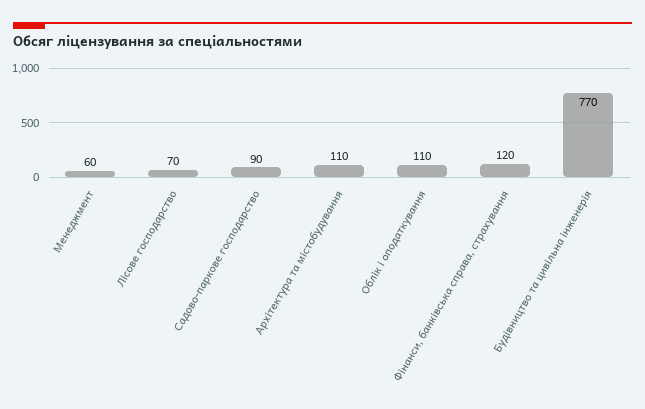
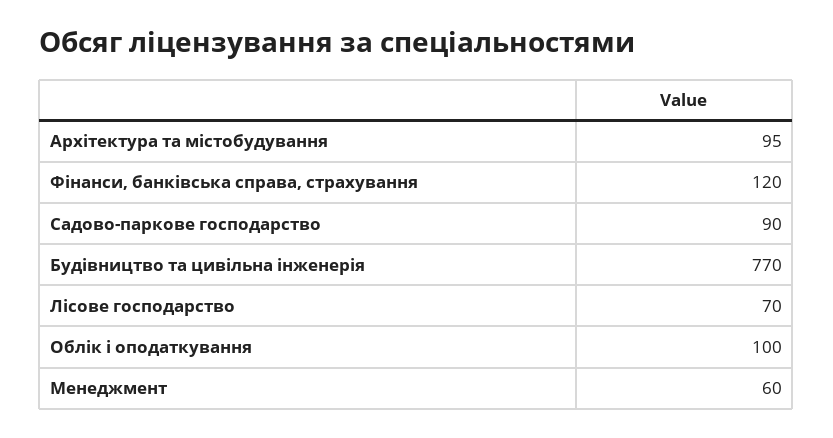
Архітектура та містобудування: 110 -> 95
Облік і оподаткування: 110 -> 100

